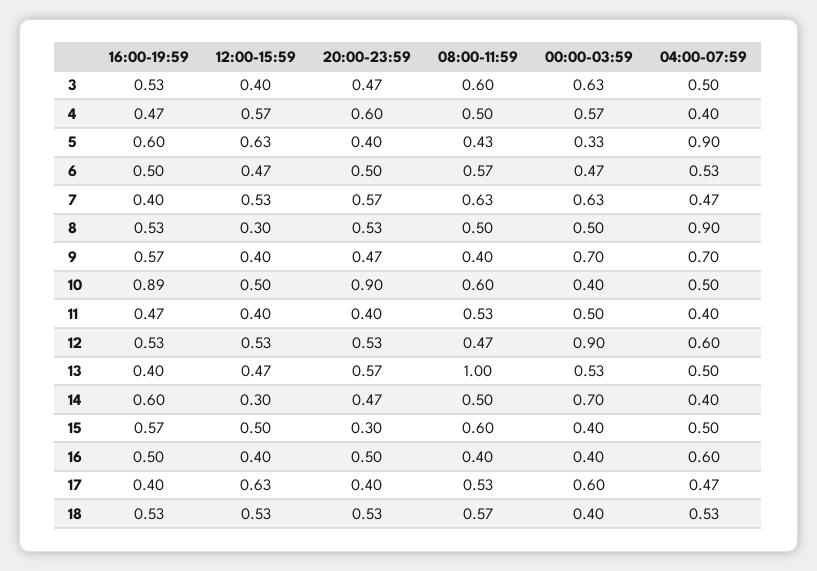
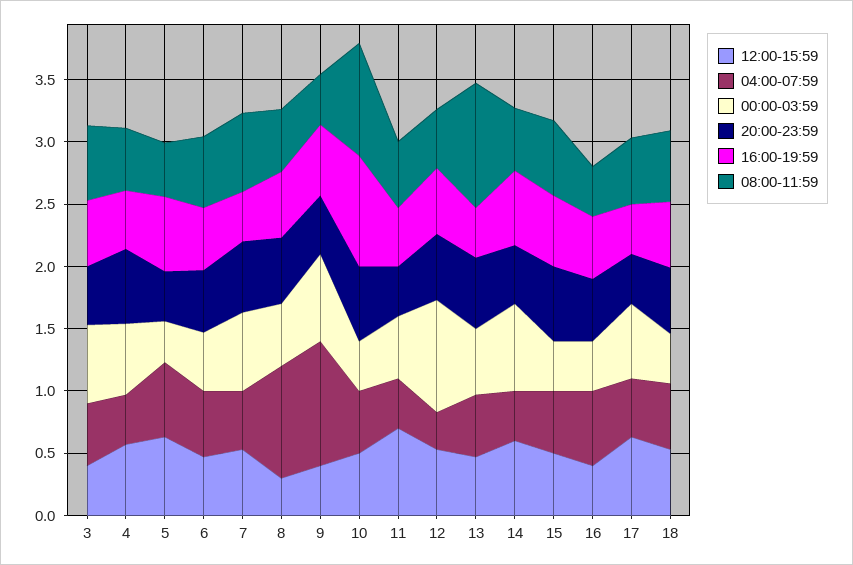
04:00-07:59, 5: 0.9 -> 0.6
04:00-07:59, 9: 0.7 -> 1
20:00-23:59, 10: 0.9 -> 0.6
08:00-11:59, 10: 0.6 -> 0.9
12:00-15:59, 11: 0.4 -> 0.7
04:00-07:59, 12: 0.6 -> 0.3
12:00-15:59, 14: 0.3 -> 0.6
20:00-23:59, 15: 0.3 -> 0.6

